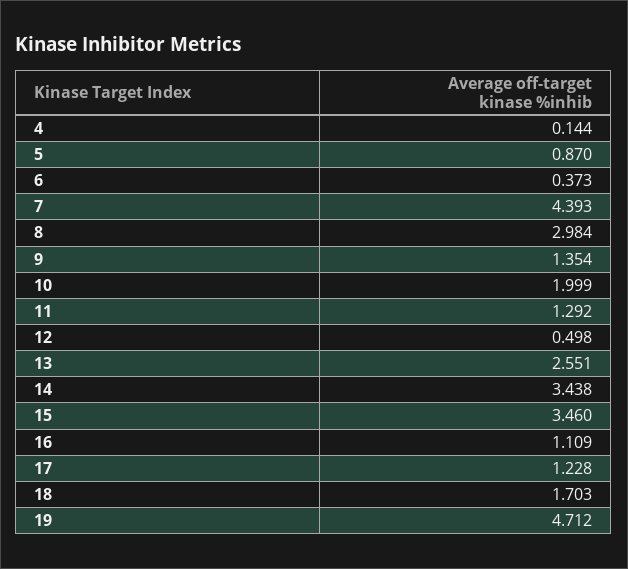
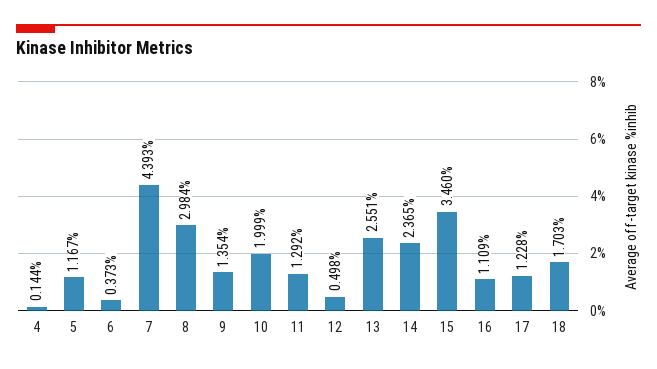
5: 0.87 -> 1.167
14: 3.438 -> 2.365
19: 4.712 -> none

